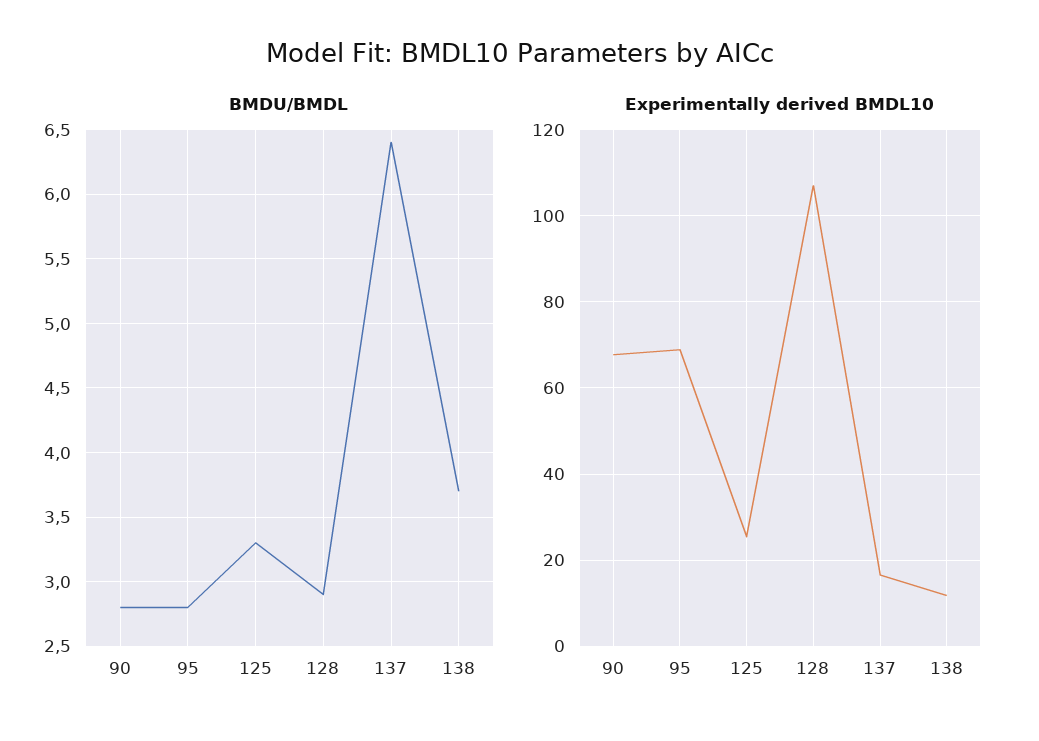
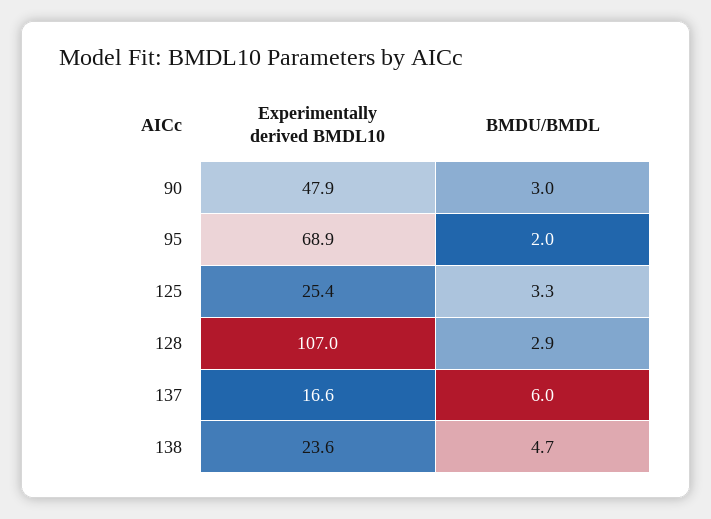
BMDU/BMDL, 90: 2.8 -> 3
BMDU/BMDL, 95: 2.8 -> 2
BMDU/BMDL, 137: 6.4 -> 6
BMDU/BMDL, 138: 3.7 -> 4.7
Experimentally derived BMDL10, 90: 68 -> 47.9
Experimentally derived BMDL10, 138: 12 -> 23.6

